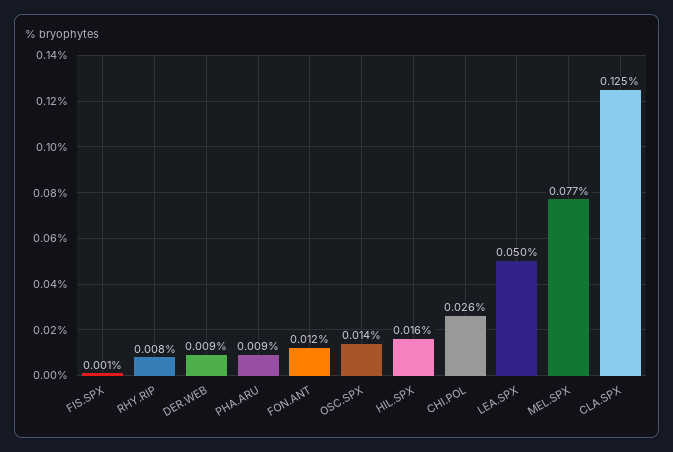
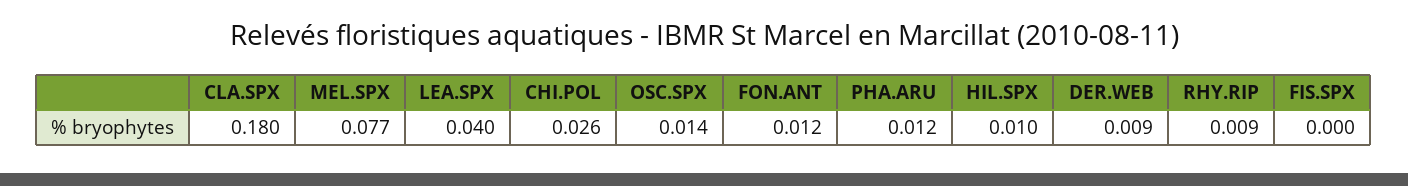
FIS.SPX: 0.001 -> 0
RHY.RIP: 0.008 -> 0.009
PHA.ARU: 0.009 -> 0.012
HIL.SPX: 0.016 -> 0.01
LEA.SPX: 0.05 -> 0.04
CLA.SPX: 0.125 -> 0.18

